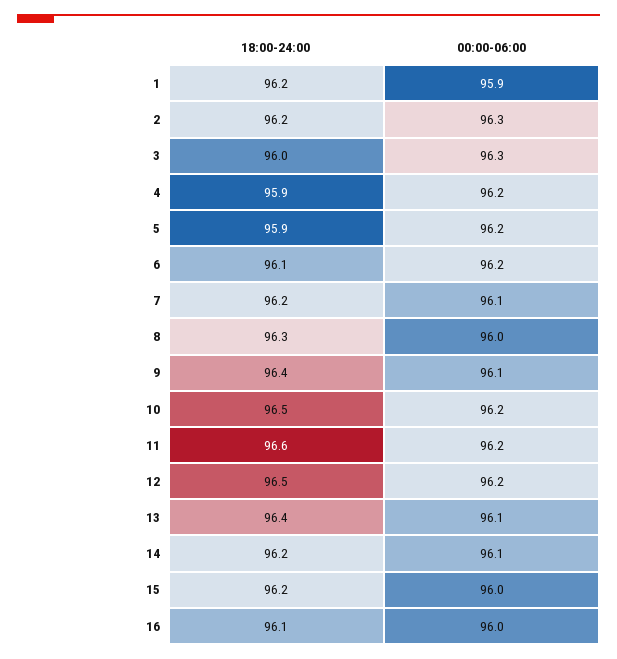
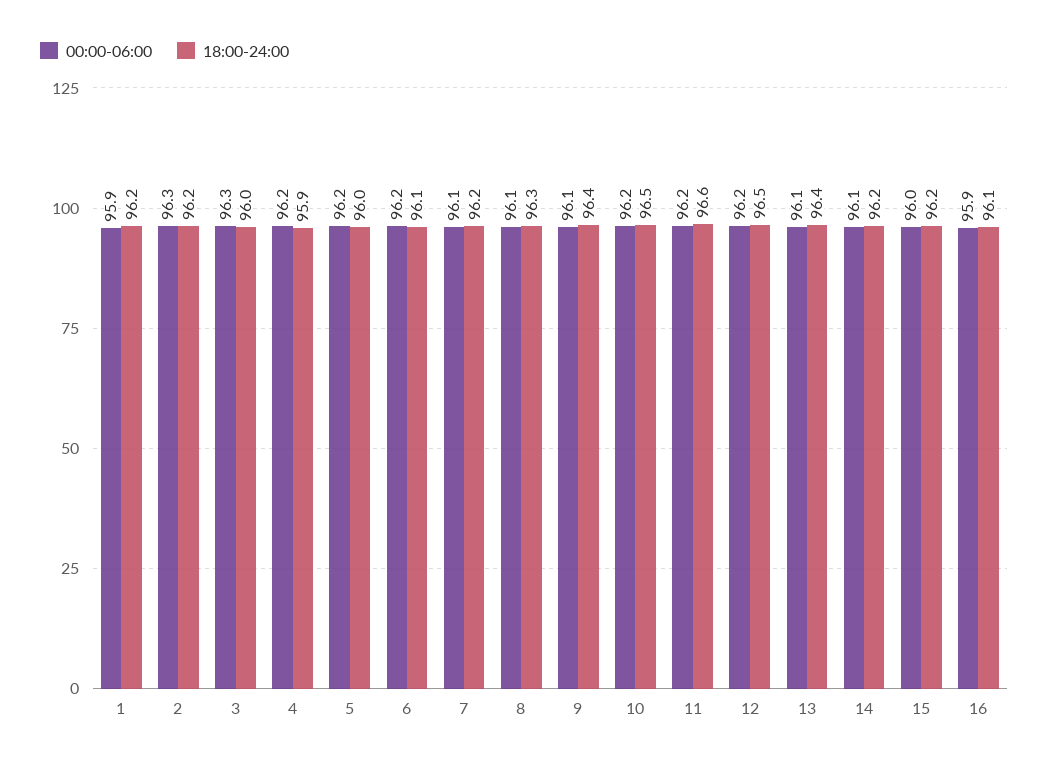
18:00-24:00, 5: 95.9 -> 96
00:00-06:00, 8: 96 -> 96.1
00:00-06:00, 16: 96 -> 95.9

